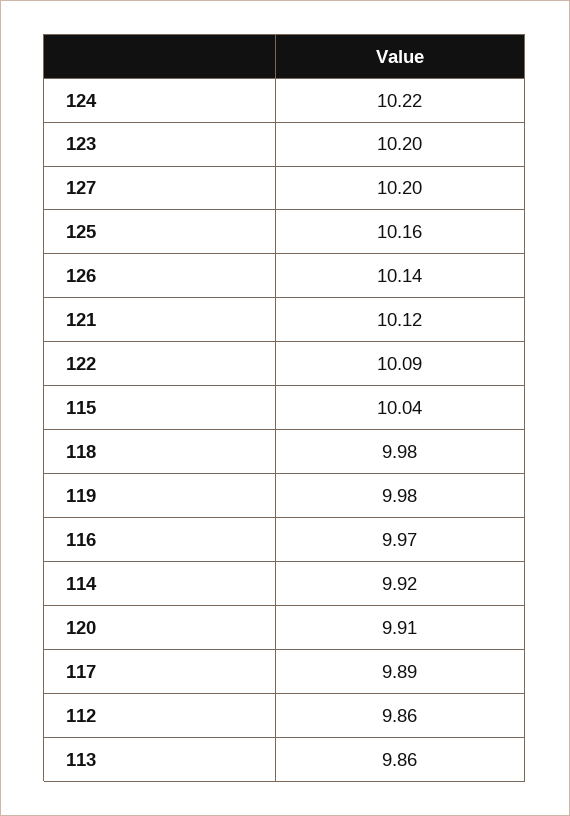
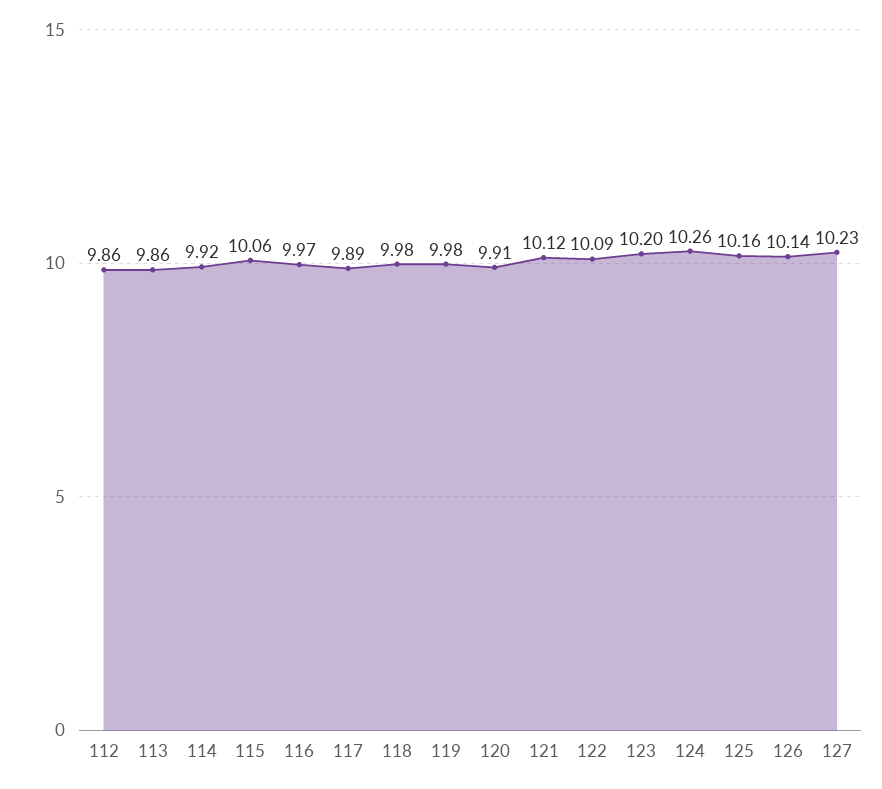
124: 10.22 -> 10.26
127: 10.2 -> 10.23
115: 10.04 -> 10.06

